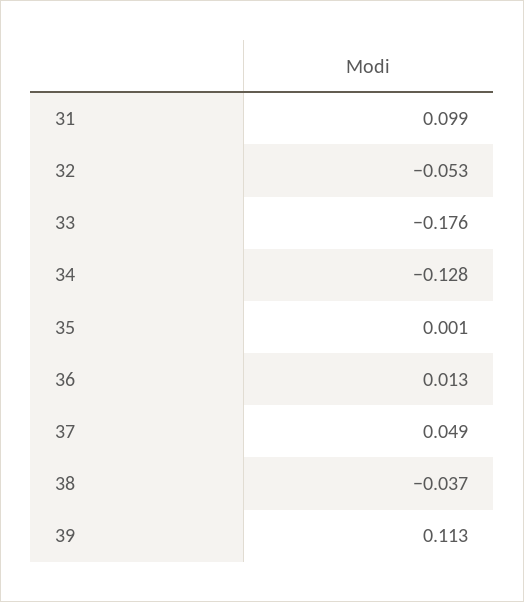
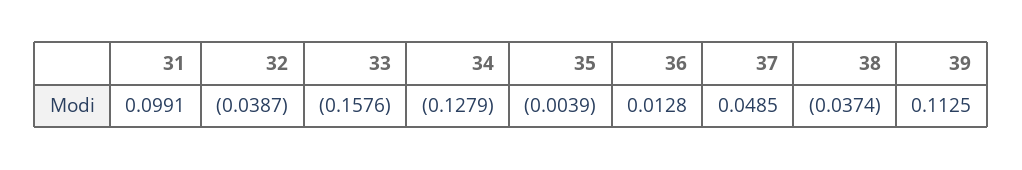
32: -0.053 -> -0.0387
33: -0.176 -> -0.1576
35: 0.001 -> -0.0039

